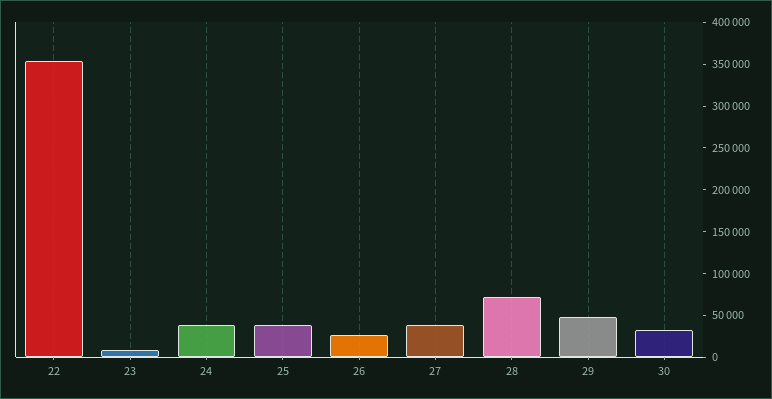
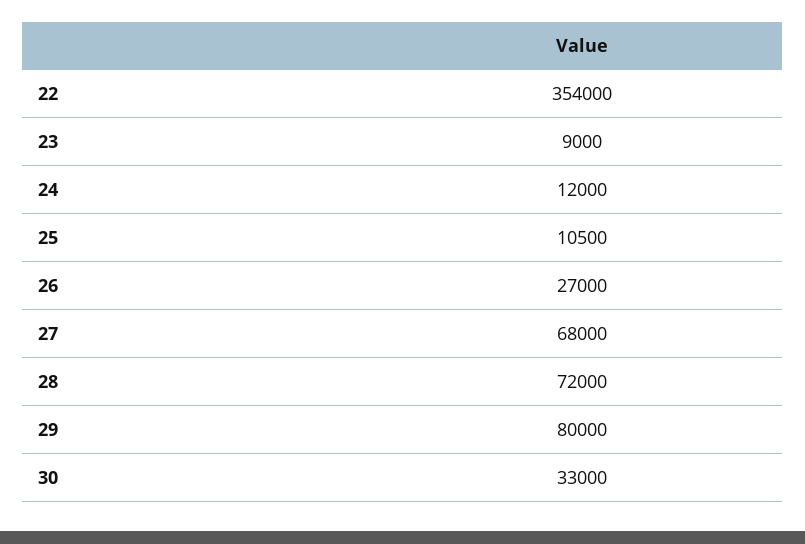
24: 40000 -> 12000
25: 40000 -> 10500
27: 40000 -> 68000
29: 50000 -> 80000

